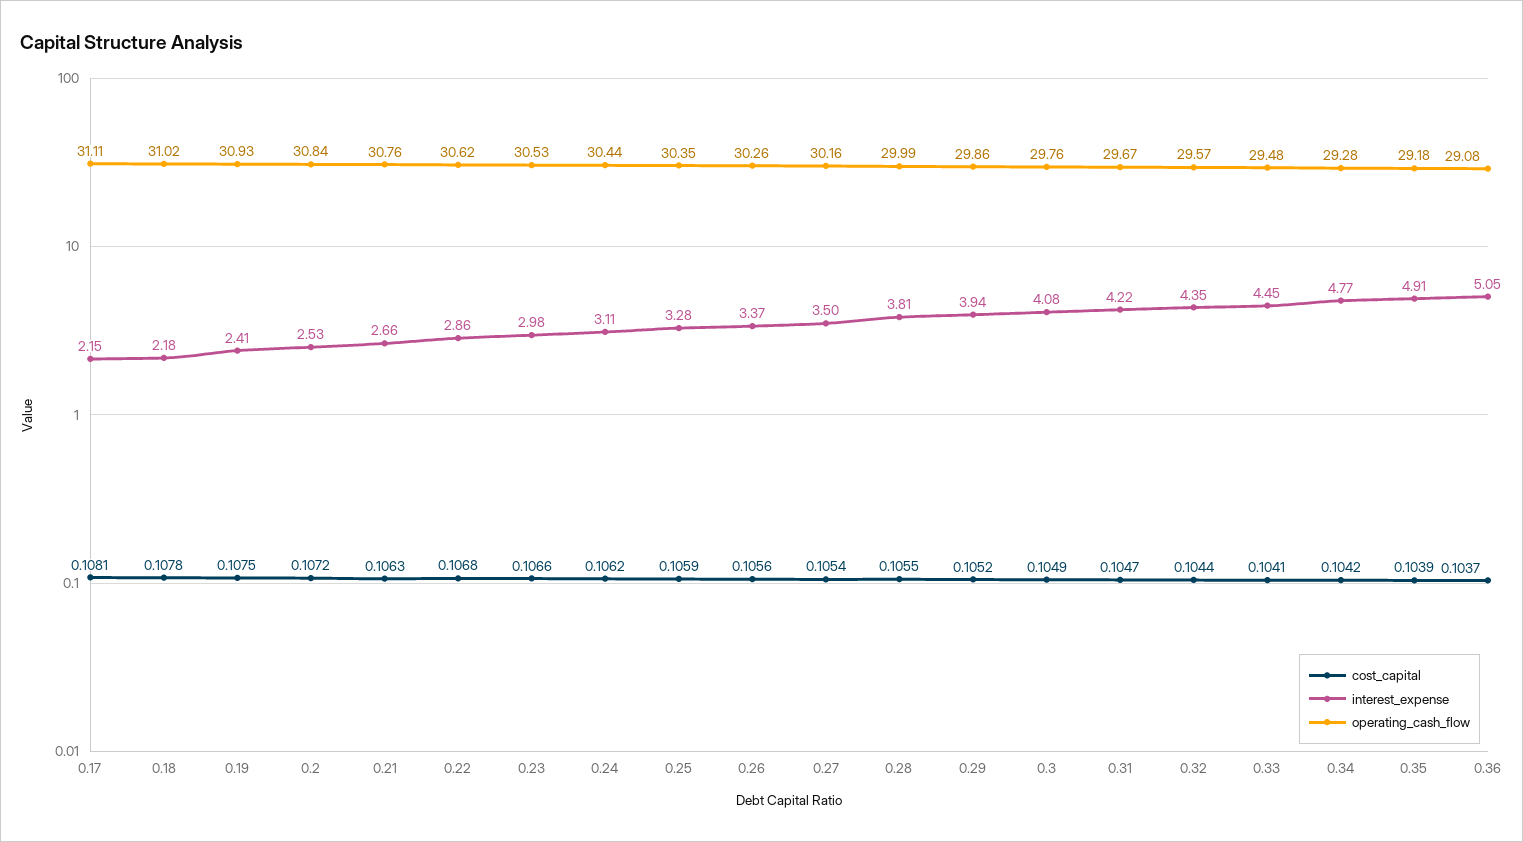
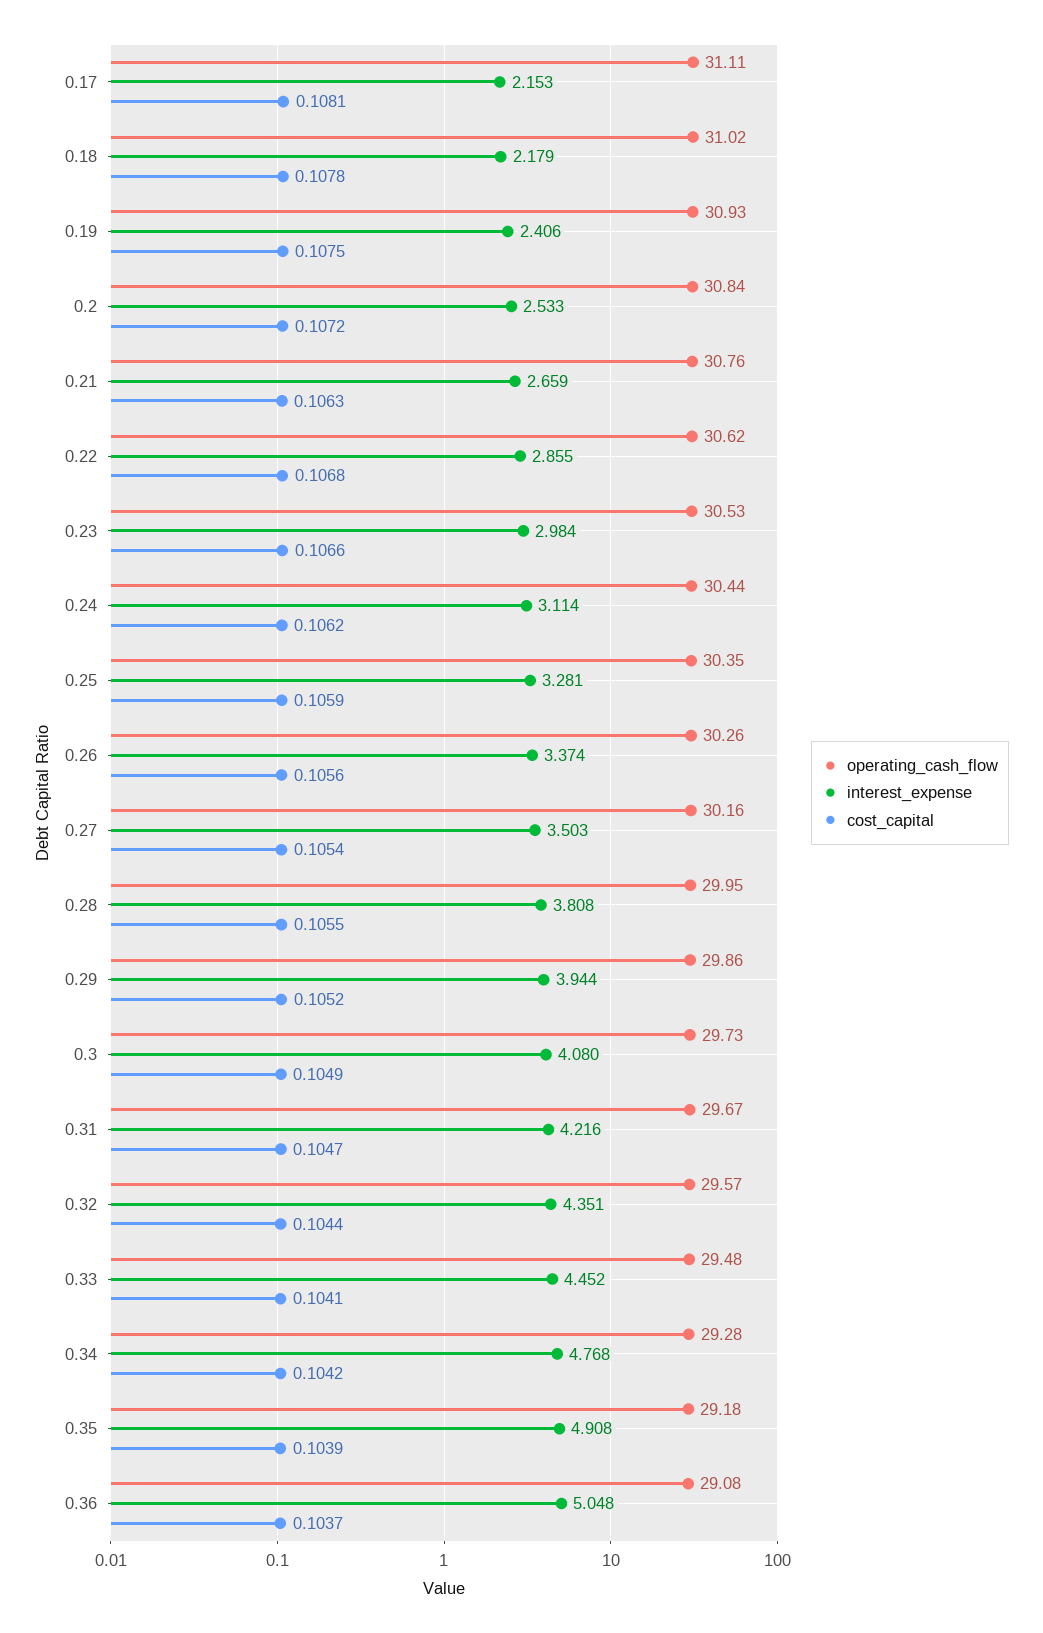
operating_cash_flow, 0.28: 29.99 -> 29.95
operating_cash_flow, 0.3: 29.76 -> 29.73

